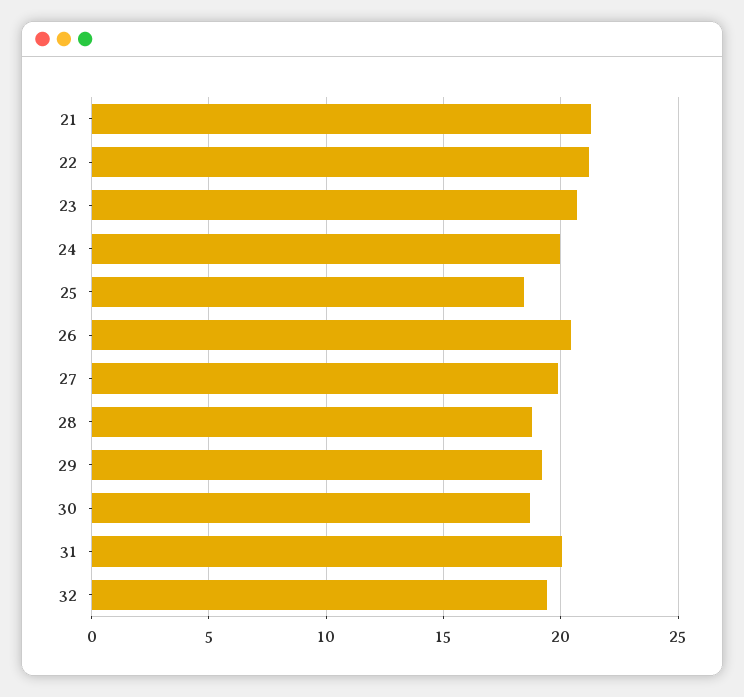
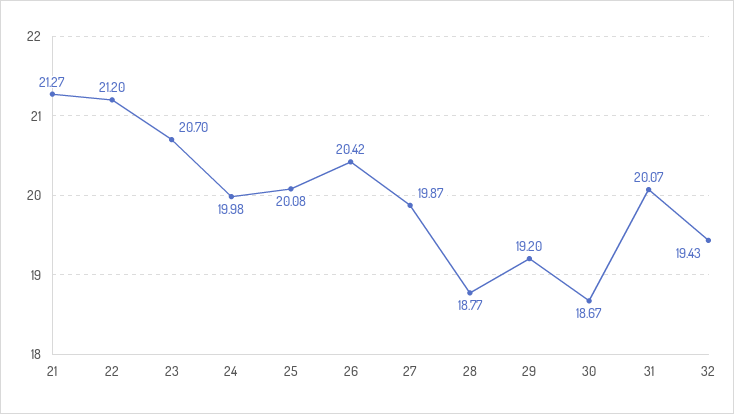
25: 18.5 -> 20.08

